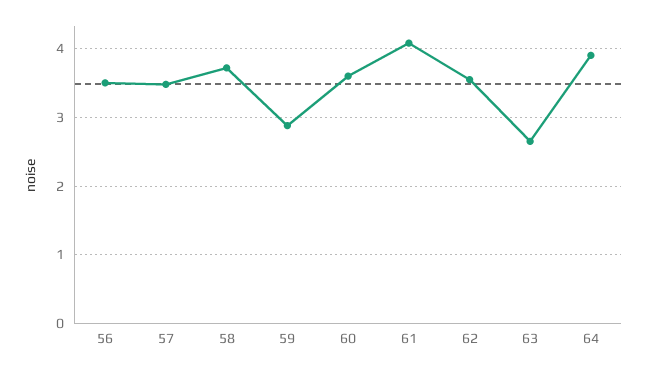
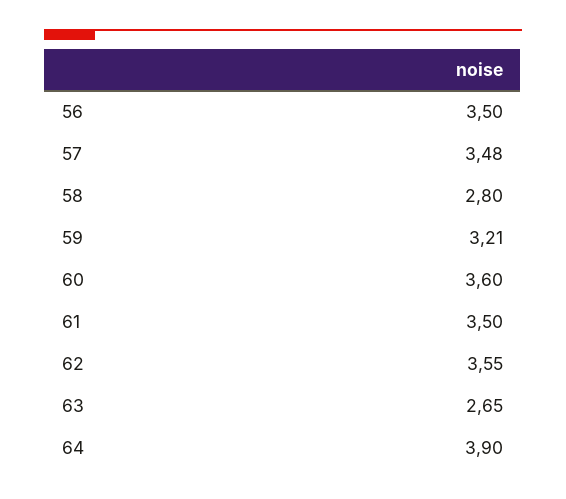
58: 3.7 -> 2.8
59: 2.9 -> 3.21
61: 4.1 -> 3.5

